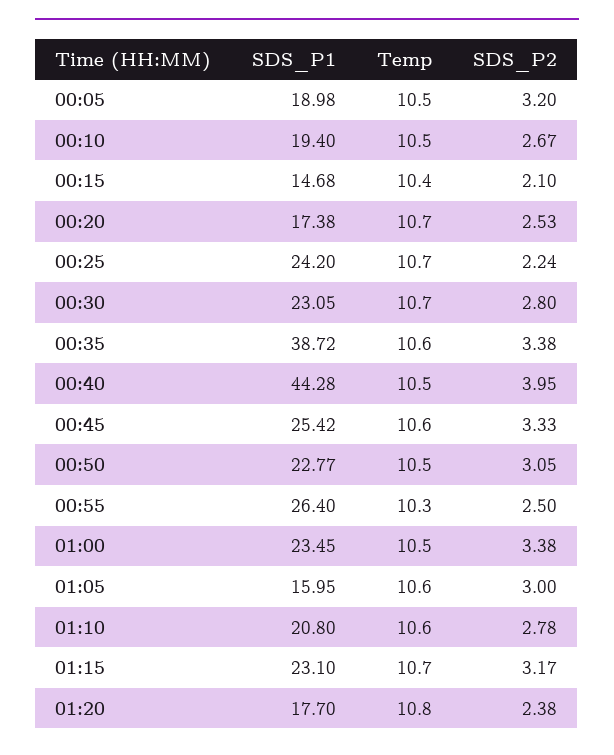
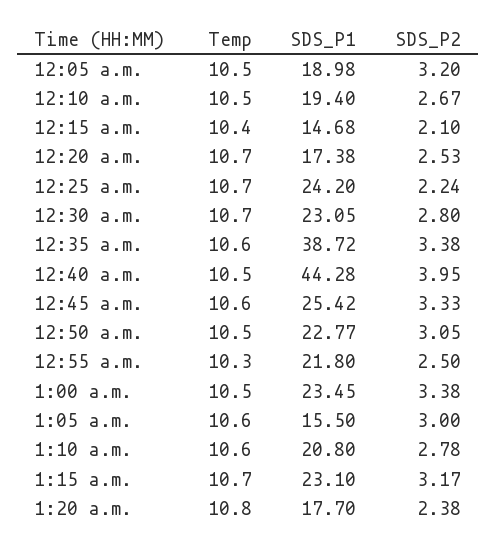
SDS_P1, 00:55: 26.4 -> 21.8
SDS_P1, 01:05: 15.95 -> 15.5

